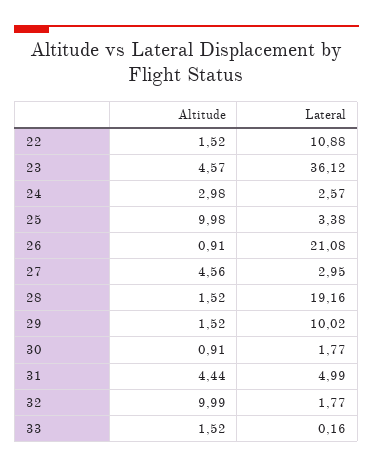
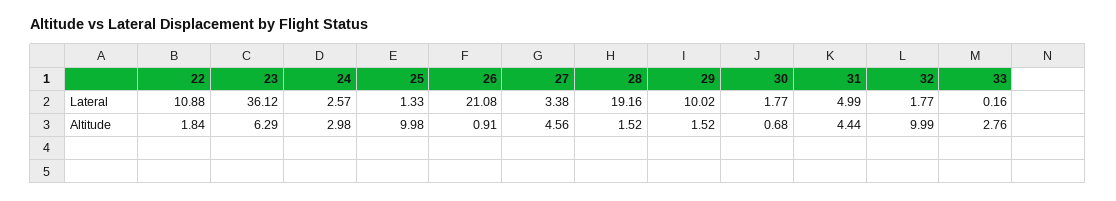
Altitude, 22: 1.52 -> 1.84
Altitude, 23: 4.57 -> 6.29
Lateral, 25: 3.38 -> 1.33
Lateral, 27: 2.95 -> 3.38
Altitude, 30: 0.91 -> 0.68
Altitude, 33: 1.52 -> 2.76

